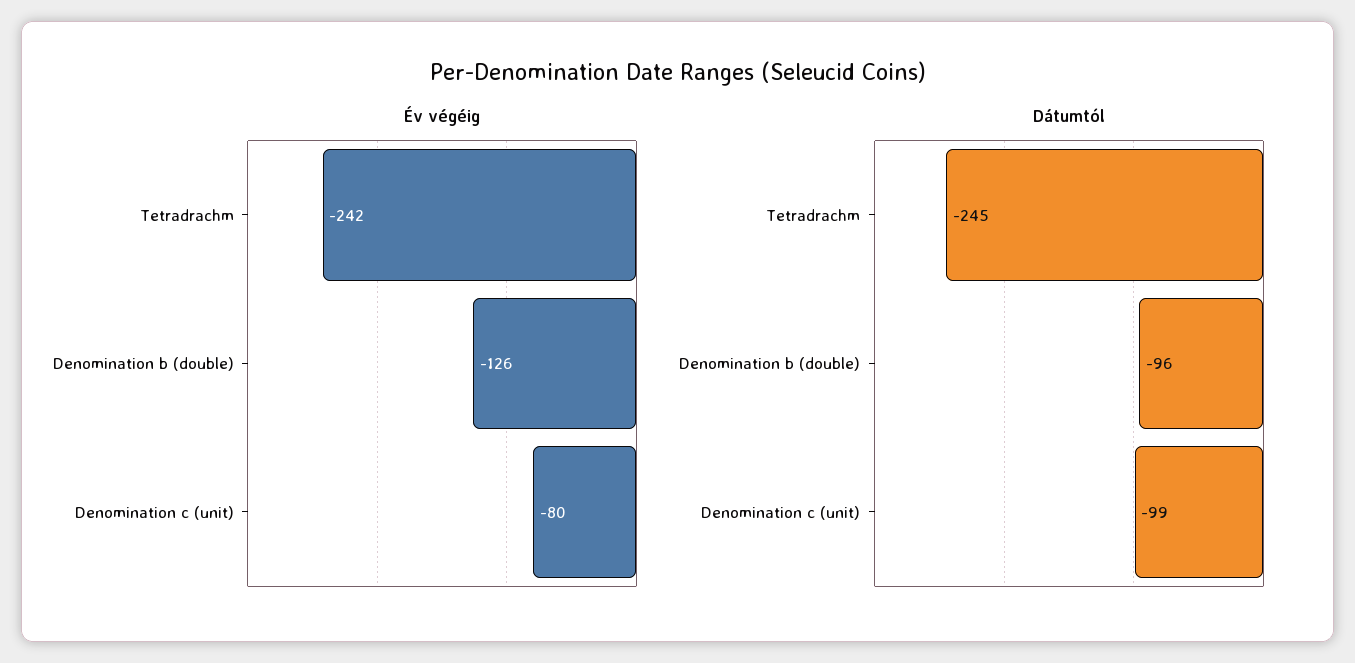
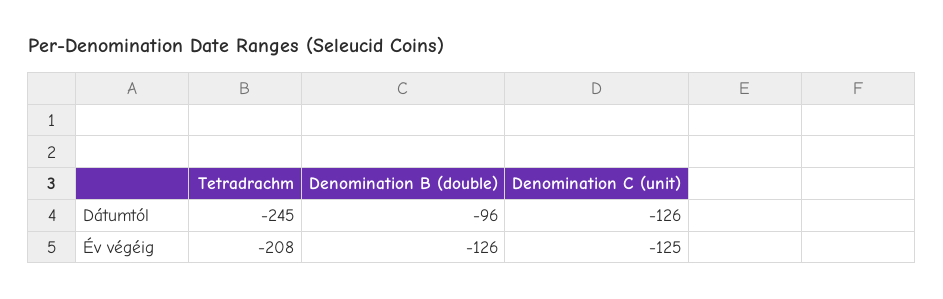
Év végéig, Tetradrachm: -242 -> -208
Év végéig, Denomination c (unit): -80 -> -125
Dátumtól, Denomination c (unit): -99 -> -126

